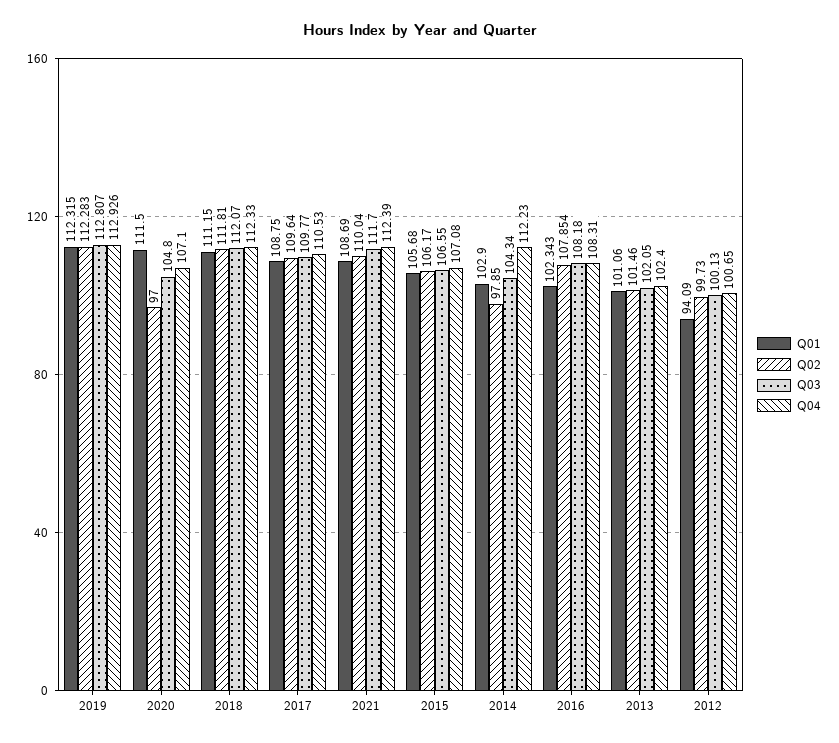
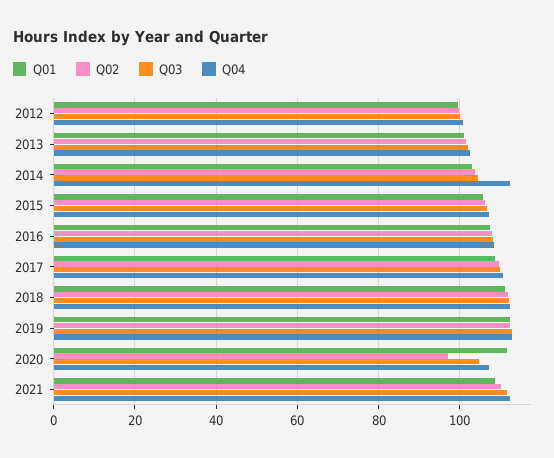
Q02, 2014: 97.85 -> 104
Q01, 2016: 102.343 -> 108
Q01, 2012: 94.09 -> 100

